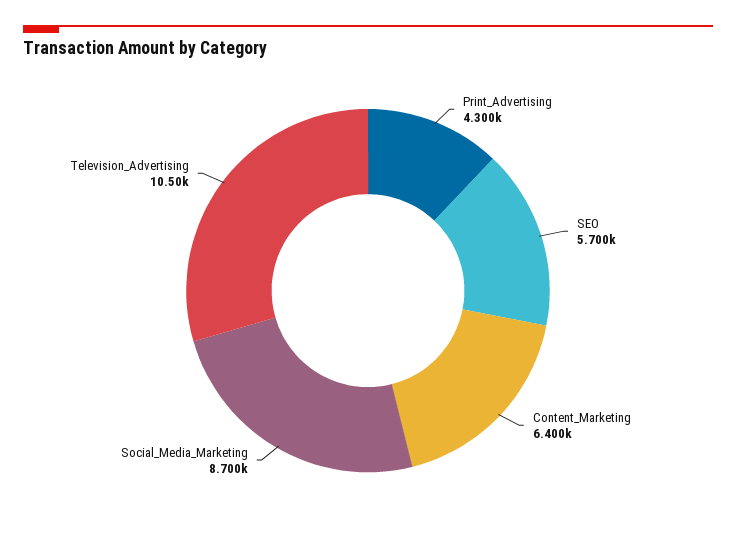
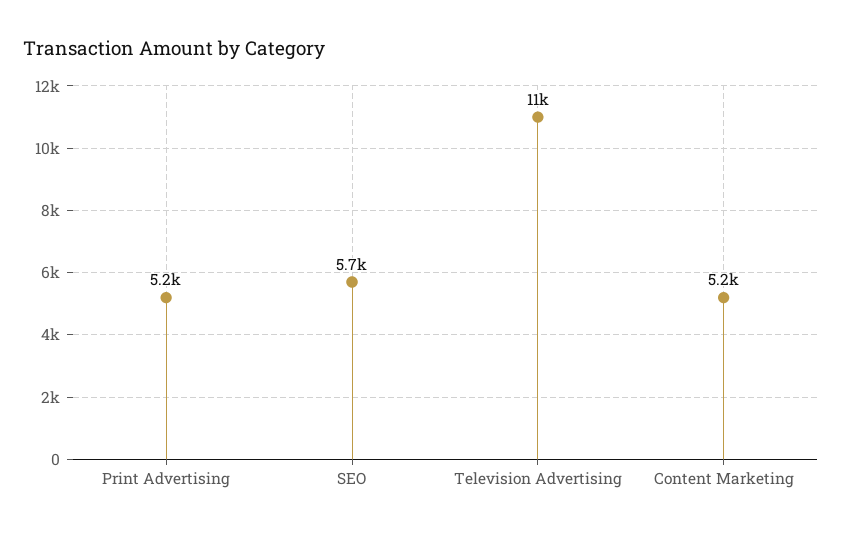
Print_Advertising: 4300 -> 5200
Content_Marketing: 6400 -> 5200
Social_Media_Marketing: 8700 -> none

